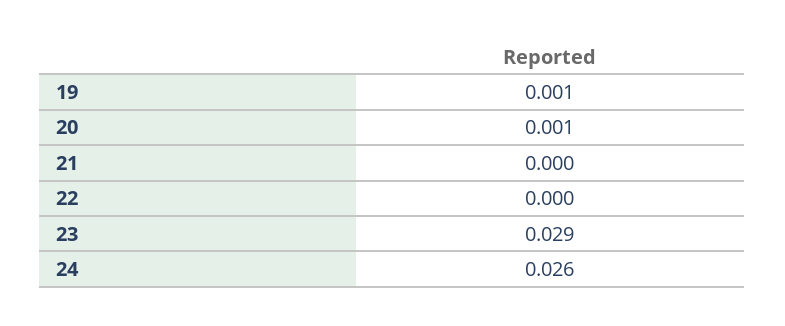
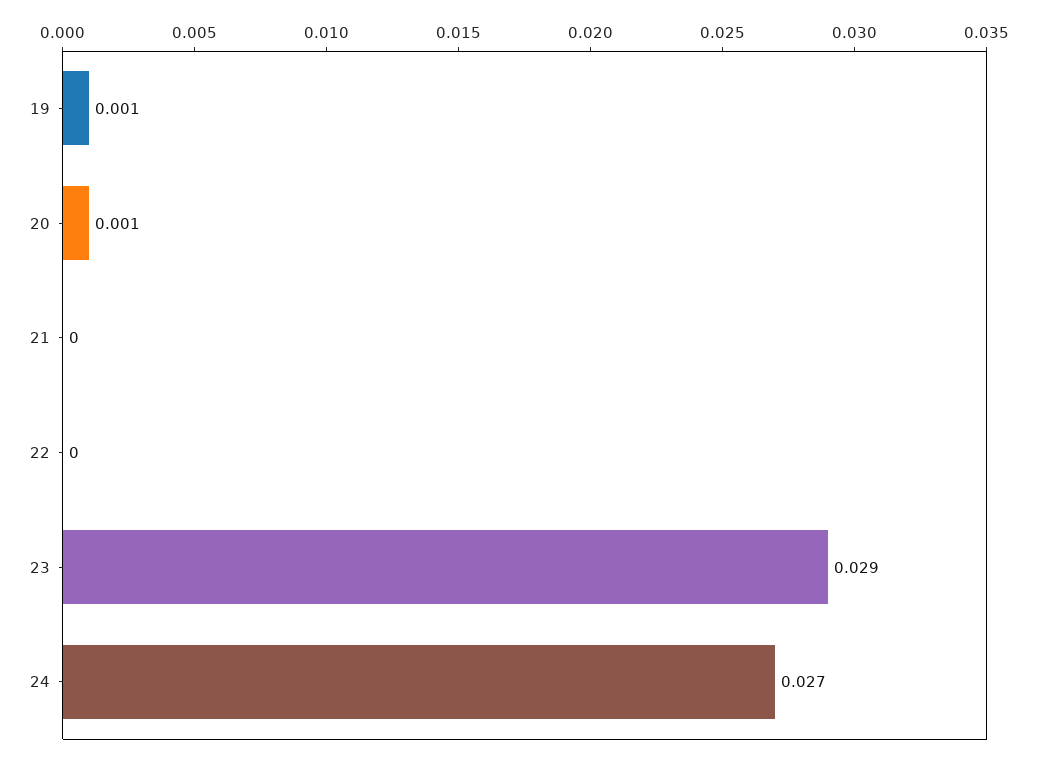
24: 0.026 -> 0.027

